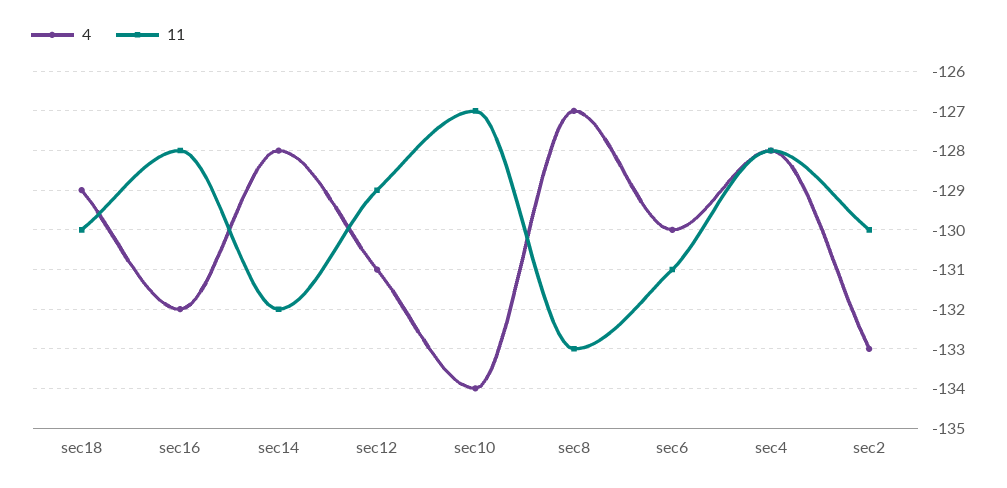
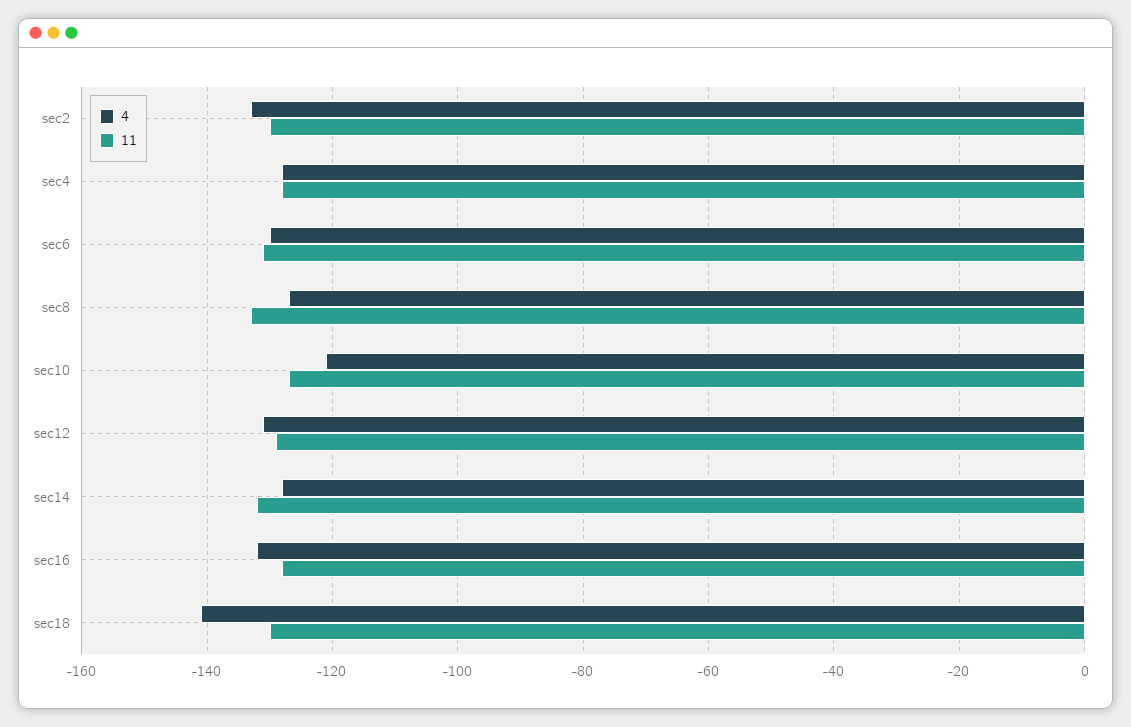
4, sec18: -129 -> -140
4, sec10: -134 -> -120

